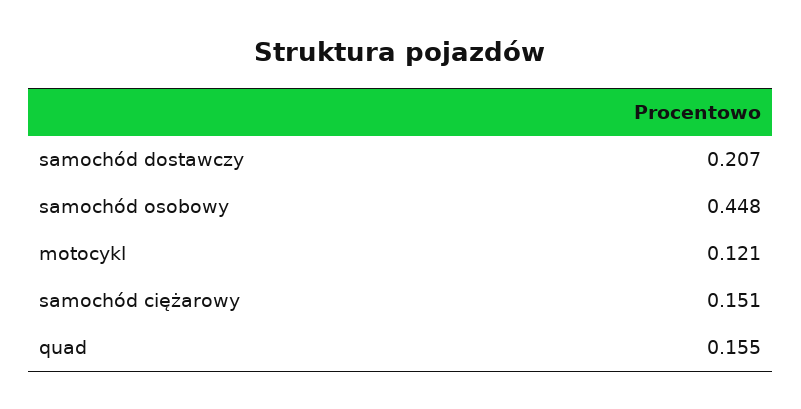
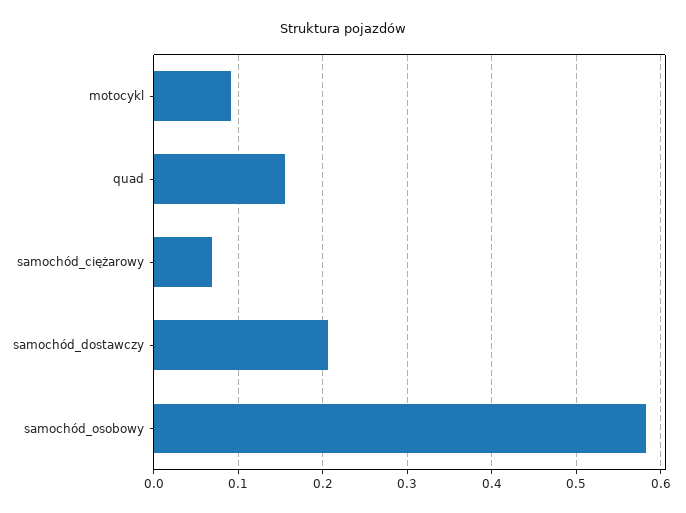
samochód osobowy: 0.448 -> 0.58
motocykl: 0.121 -> 0.09
samochód ciężarowy: 0.151 -> 0.07

